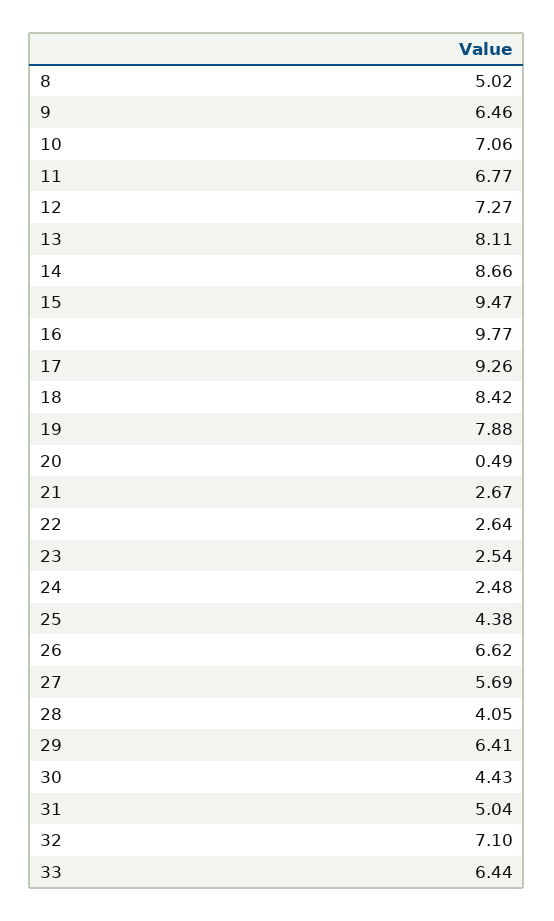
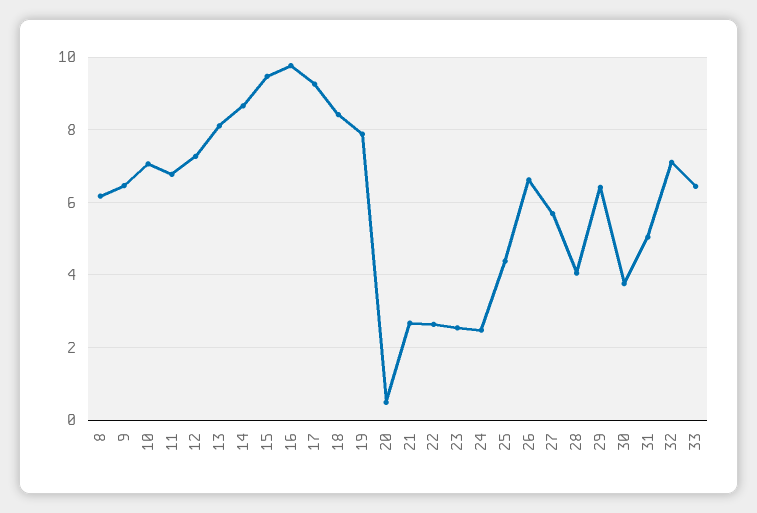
8: 5.02 -> 6.2
30: 4.43 -> 3.8

